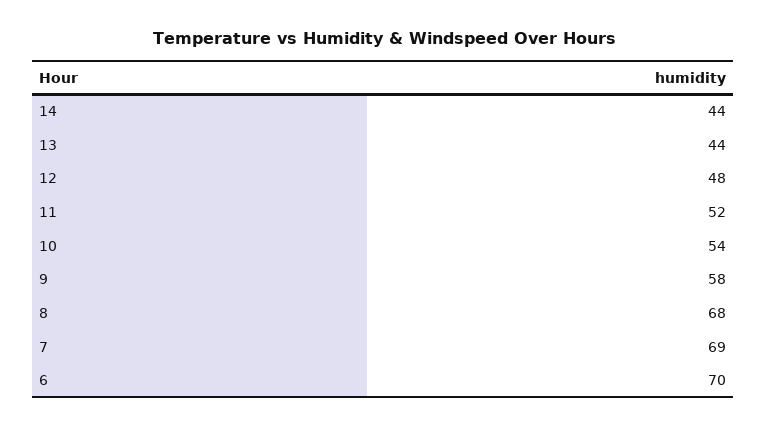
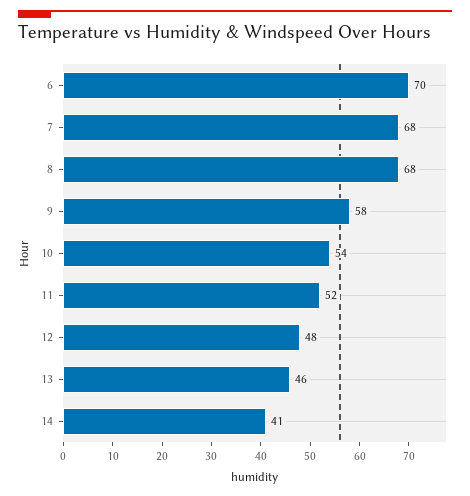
14: 44 -> 41
13: 44 -> 46
7: 69 -> 68

